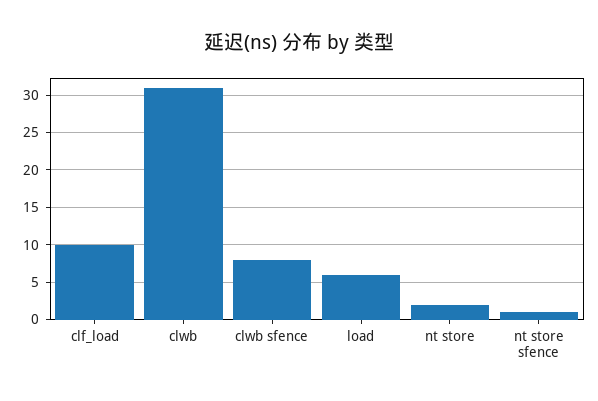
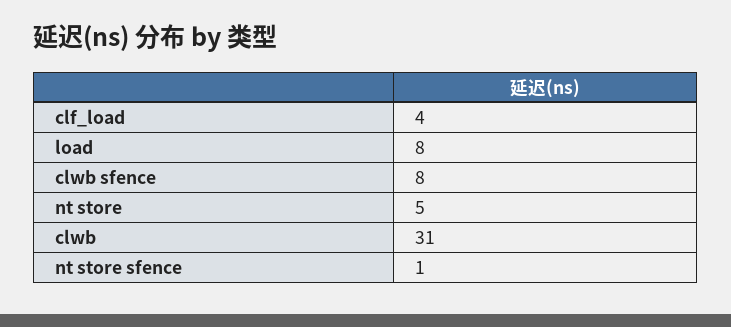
clf_load: 10 -> 4
load: 6 -> 8
nt store: 2 -> 5

